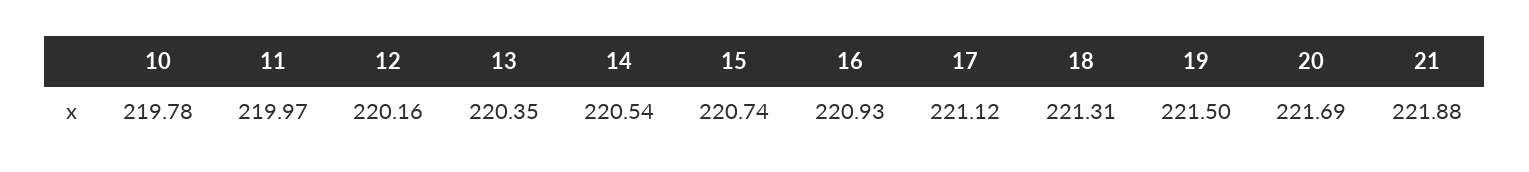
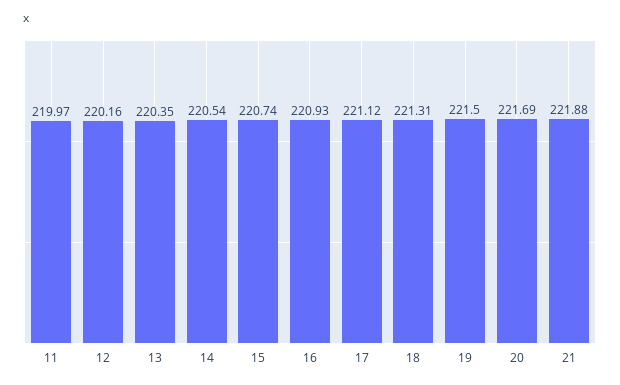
10: 219.78 -> none

